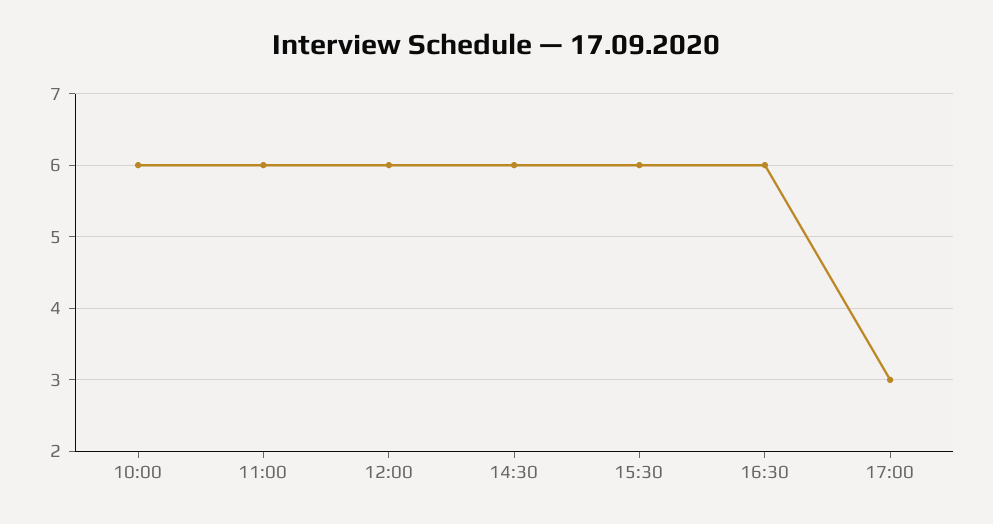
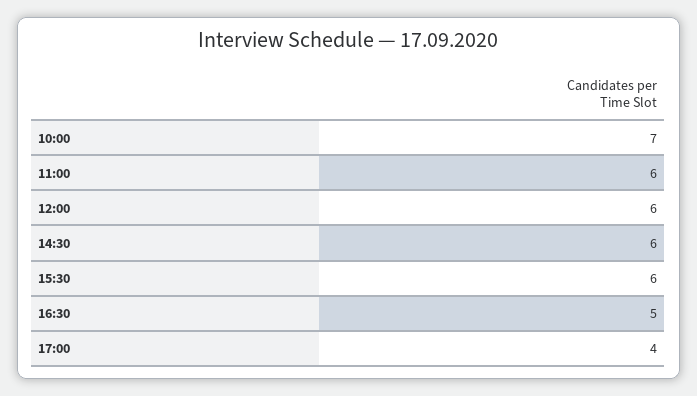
10:00: 6 -> 7
16:30: 6 -> 5
17:00: 3 -> 4

